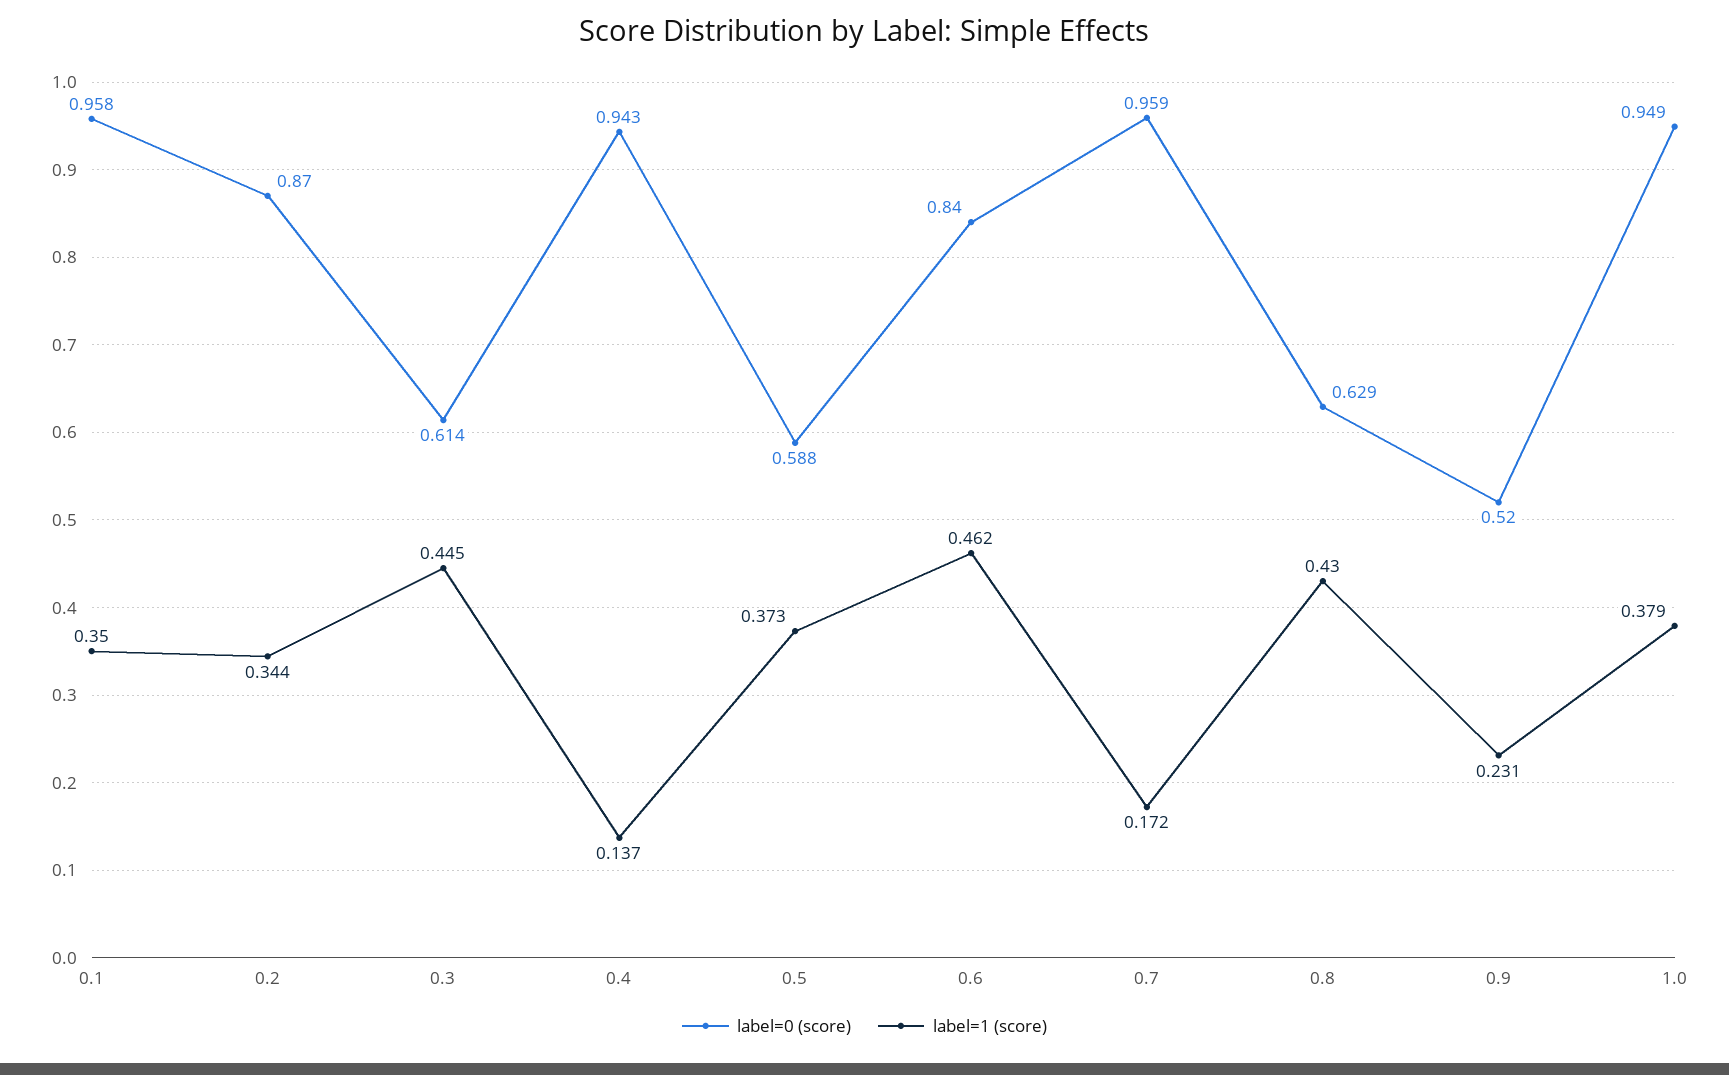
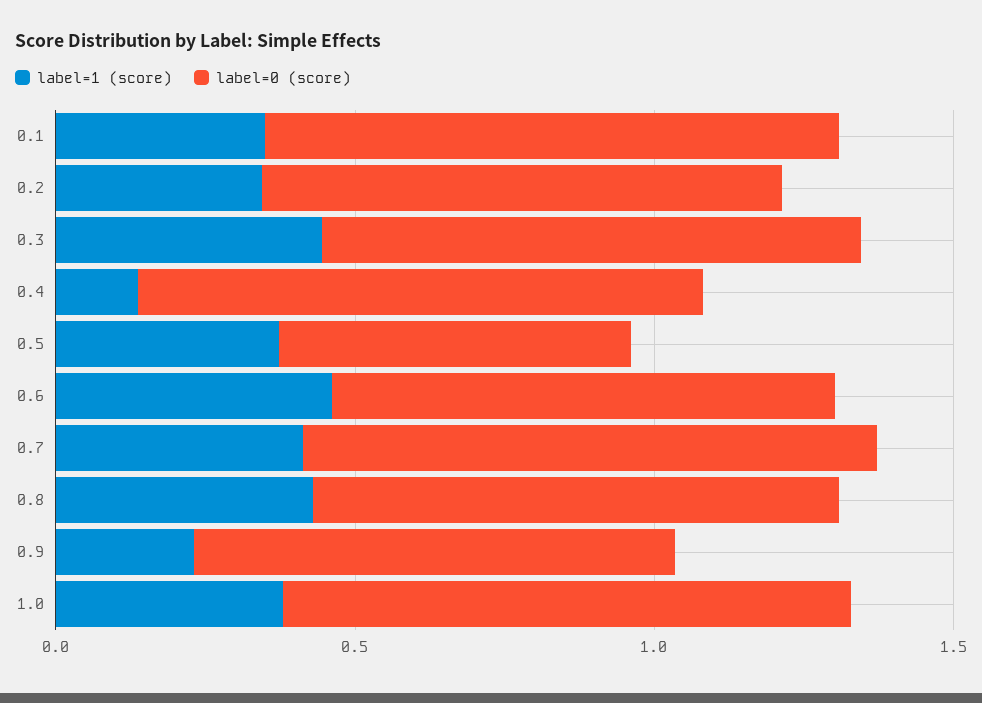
label=0 (score), 0.3: 0.614 -> 0.9
label=1 (score), 0.7: 0.172 -> 0.4
label=0 (score), 0.8: 0.629 -> 0.9
label=0 (score), 0.9: 0.52 -> 0.8

